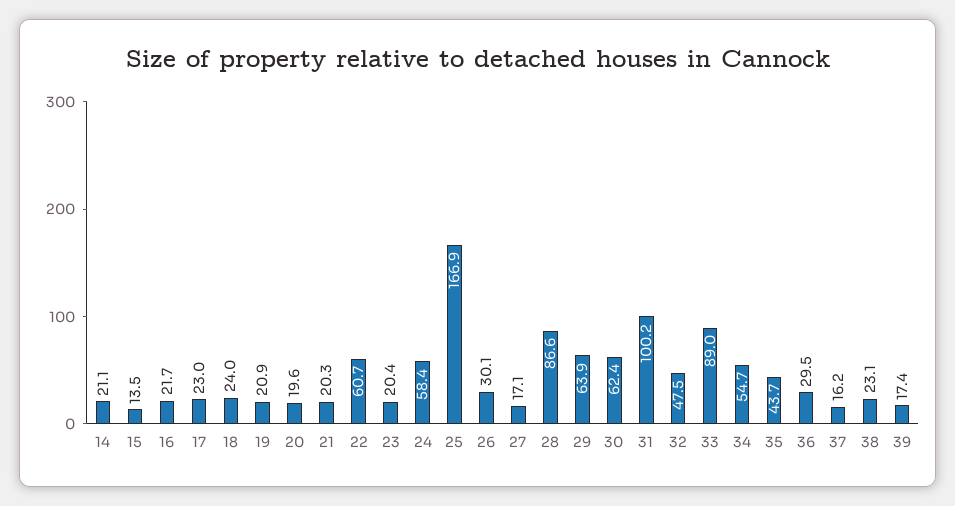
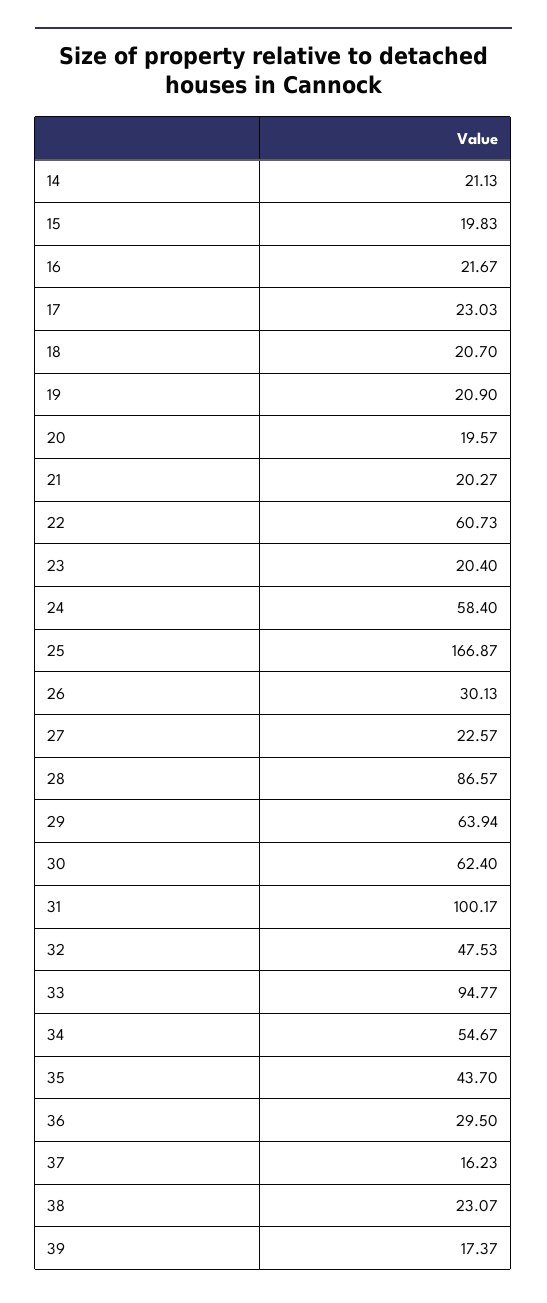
15: 13.5 -> 19.83
18: 24 -> 20.7
27: 17.1 -> 22.57
33: 89 -> 94.77

